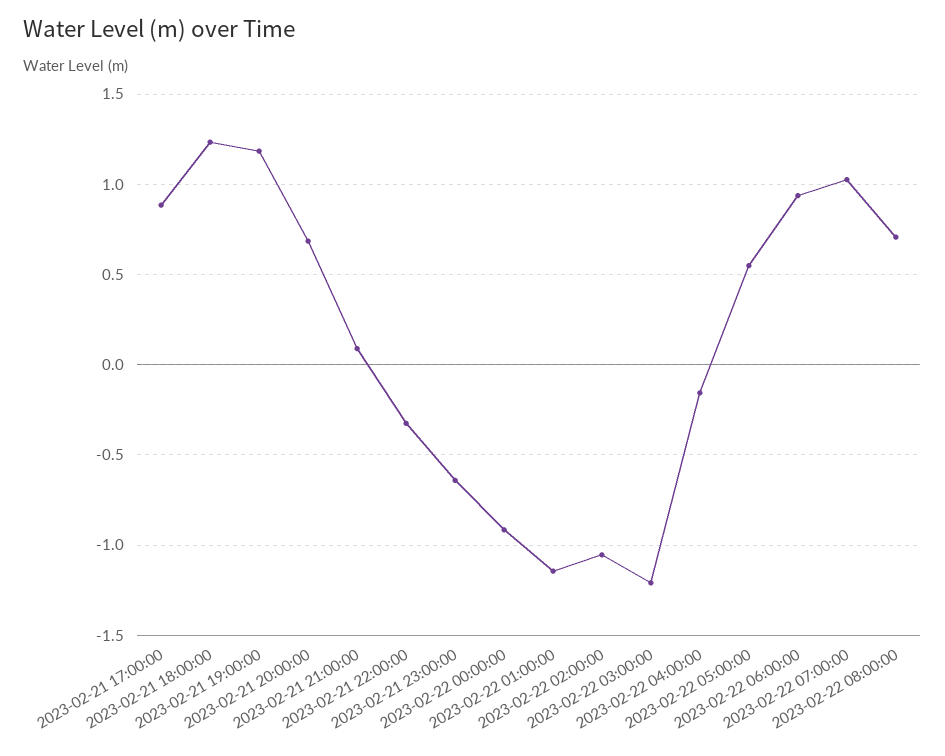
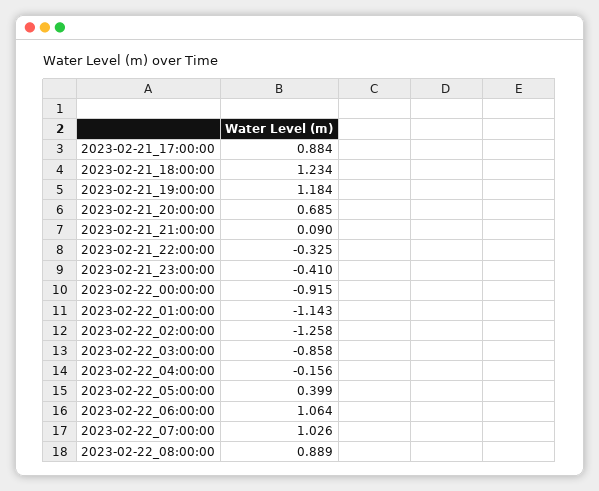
2023-02-21 23:00:00: -0.65 -> -0.41
2023-02-22 02:00:00: -1.05 -> -1.258
2023-02-22 03:00:00: -1.2 -> -0.858
2023-02-22 05:00:00: 0.55 -> 0.399
2023-02-22 06:00:00: 0.95 -> 1.064
2023-02-22 08:00:00: 0.7 -> 0.889

